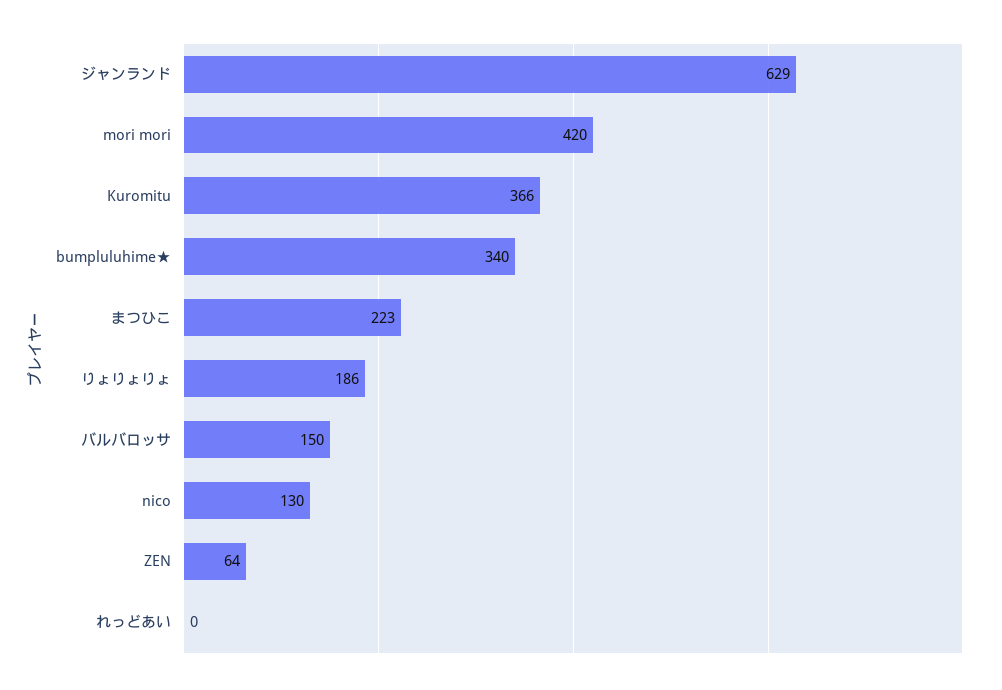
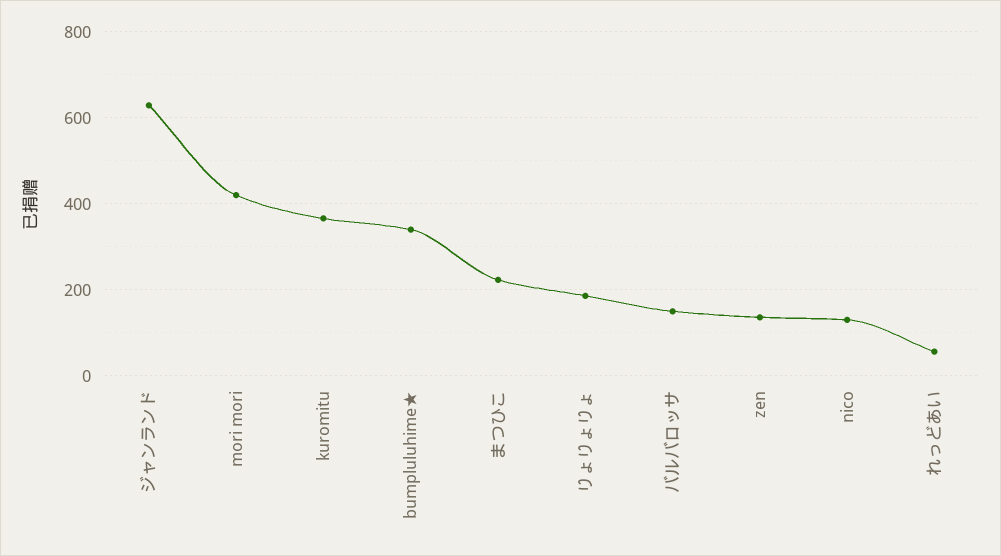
ZEN: 64 -> 140
れっどあい: 0 -> 60

